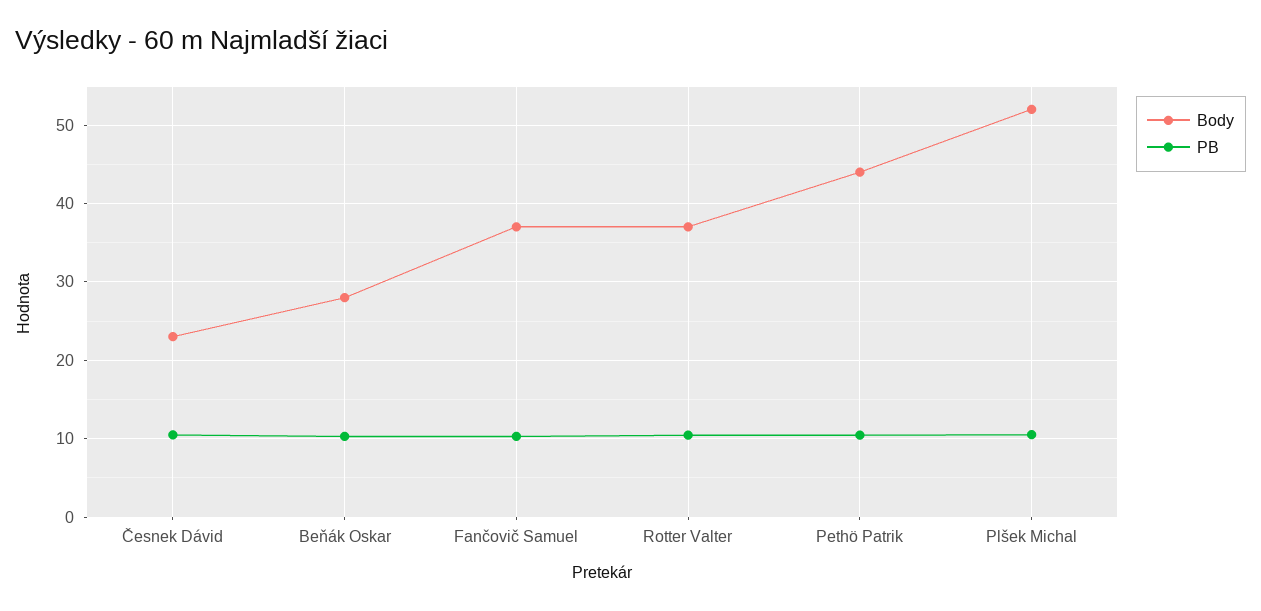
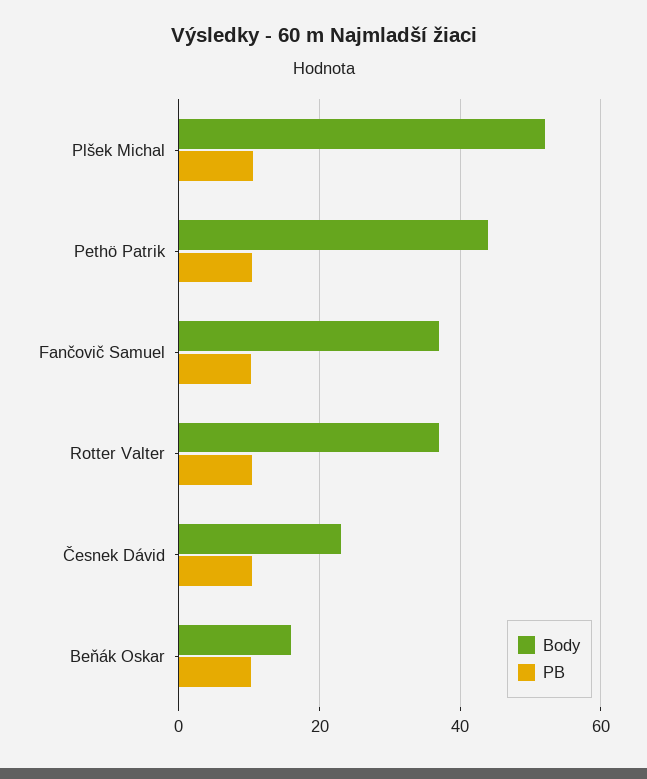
Body, Beňák Oskar: 28 -> 16

